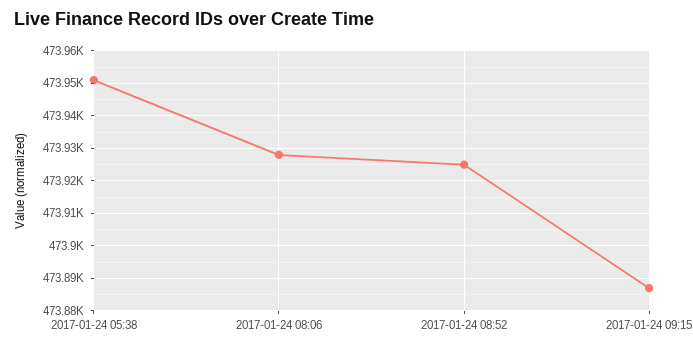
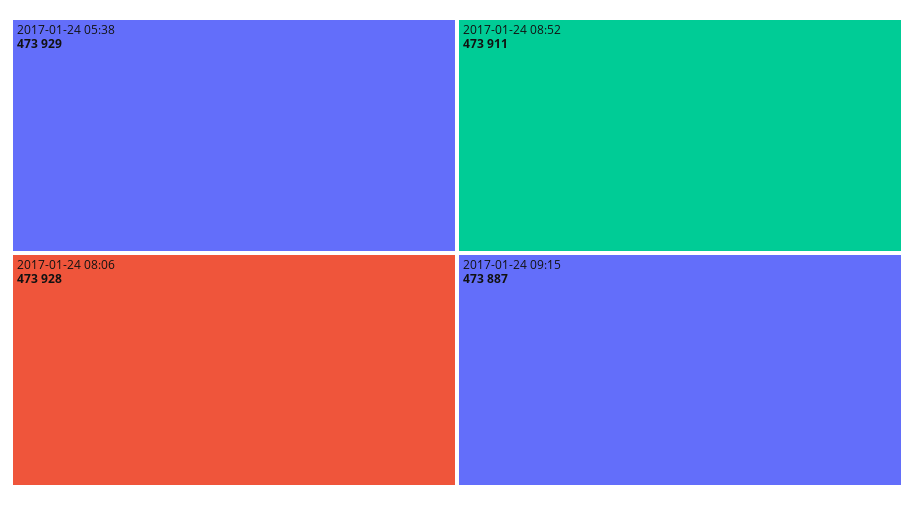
2017-01-24 05:38: 473950 -> 473929
2017-01-24 08:52: 473925 -> 473911

